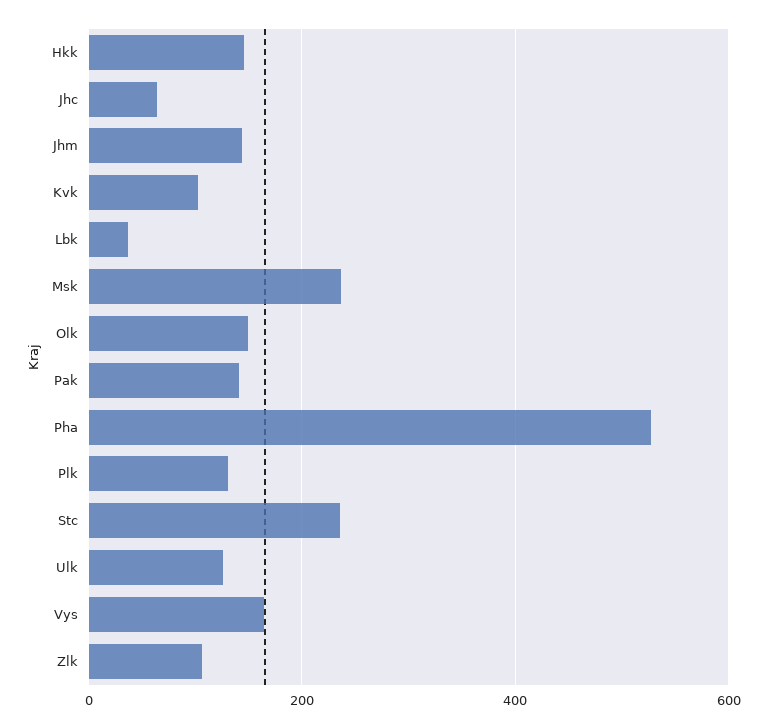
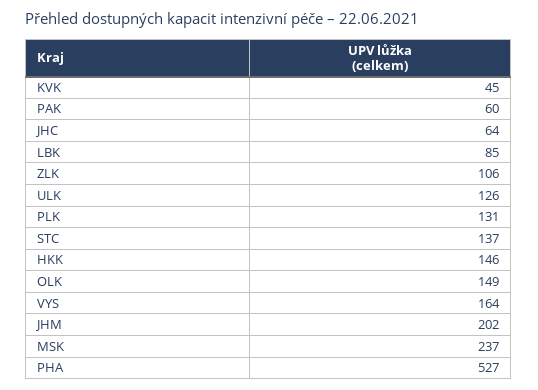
Jhm: 140 -> 202
Kvk: 100 -> 45
Lbk: 40 -> 85
Pak: 140 -> 60
Stc: 240 -> 137

